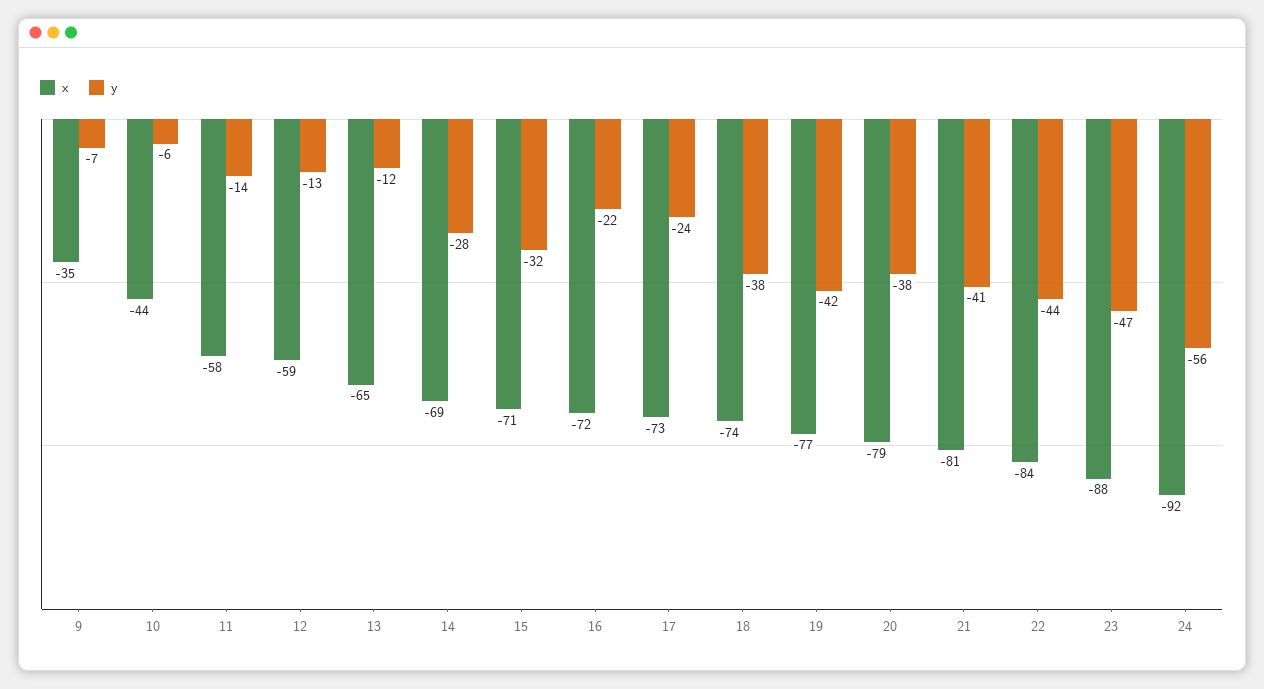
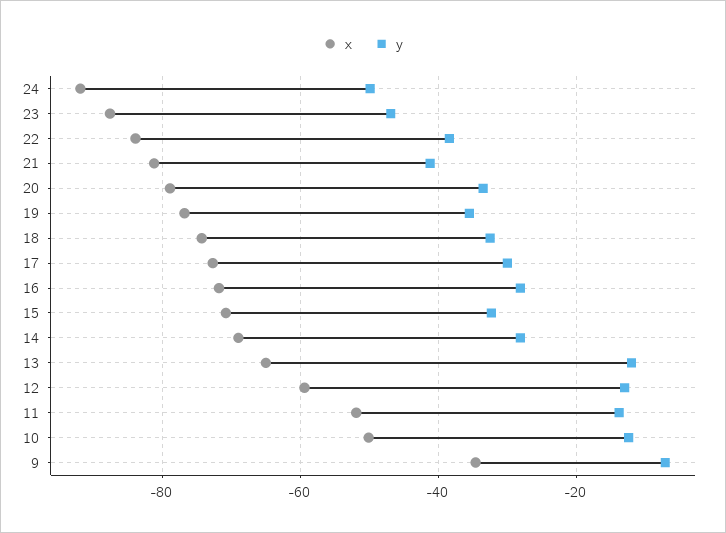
x, 10: -44 -> -50
y, 10: -6 -> -12
x, 11: -58 -> -52
y, 16: -22 -> -28
y, 17: -24 -> -30
y, 18: -38 -> -32
y, 19: -42 -> -36
y, 20: -38 -> -34
y, 22: -44 -> -38
y, 24: -56 -> -50

